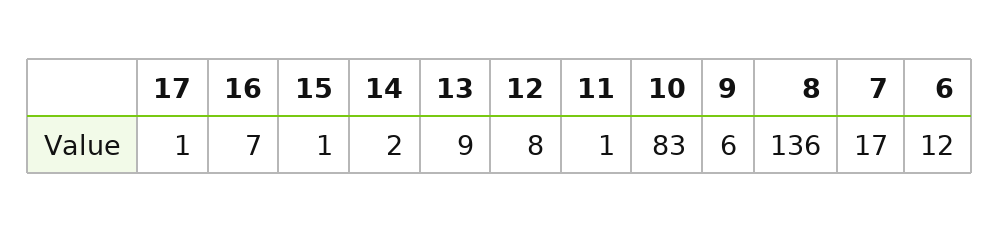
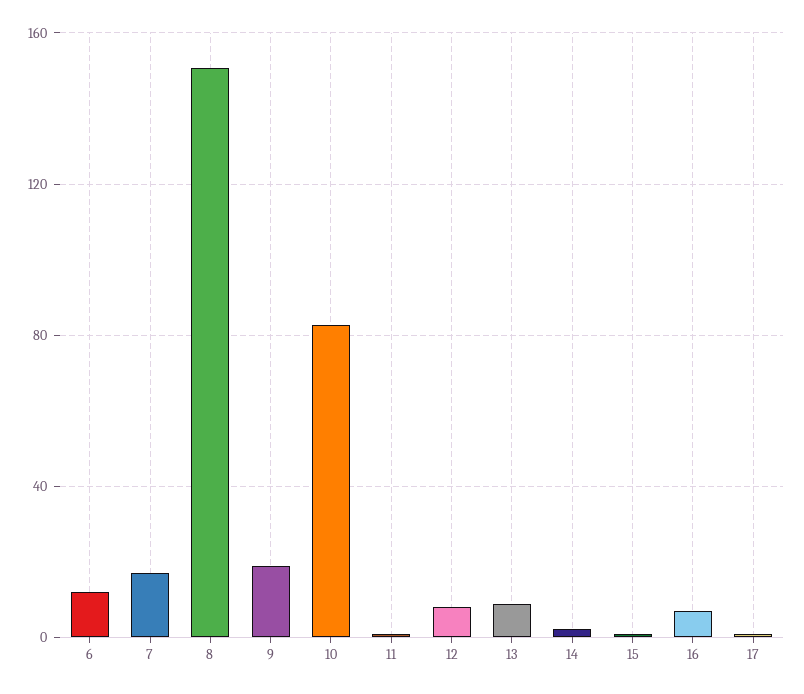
9: 6 -> 20
8: 136 -> 150

